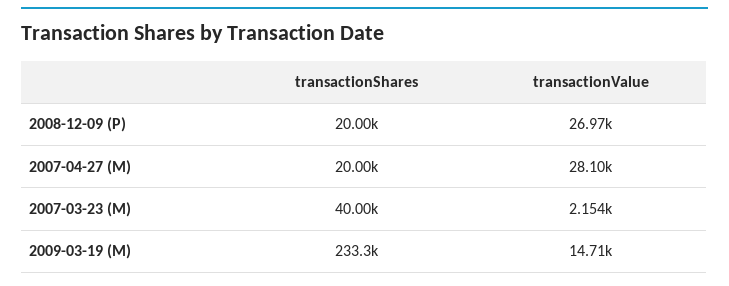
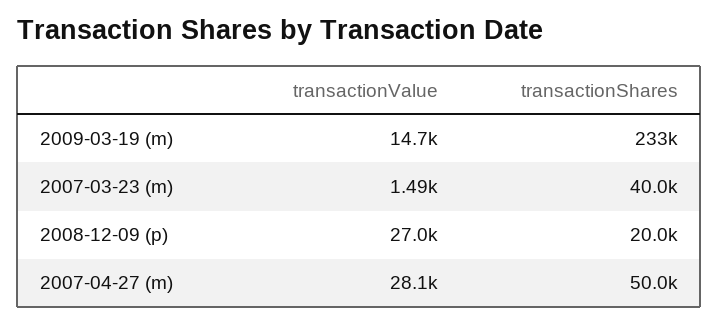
transactionShares, 2007-04-27 (M): 20000 -> 50000
transactionValue, 2007-03-23 (M): 2154 -> 1490

